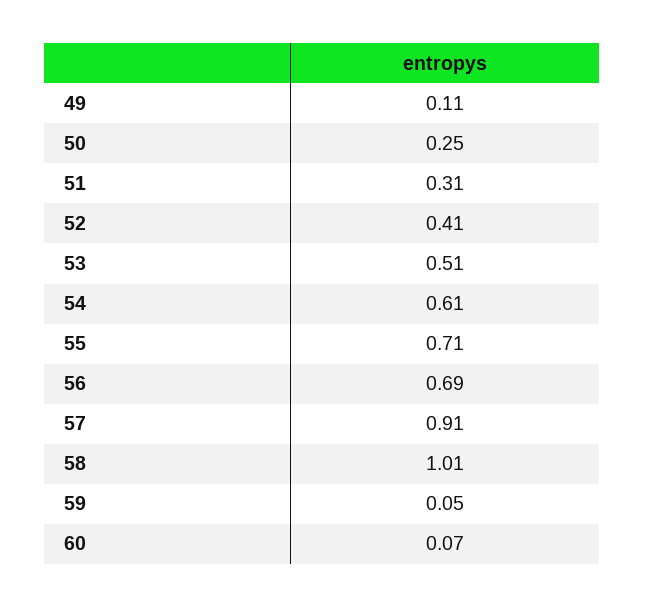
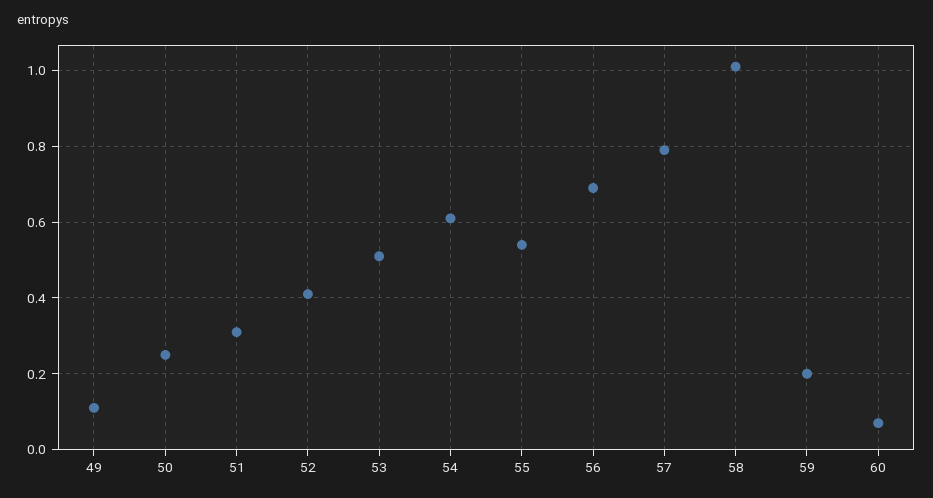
55: 0.71 -> 0.55
57: 0.91 -> 0.8
59: 0.05 -> 0.2

